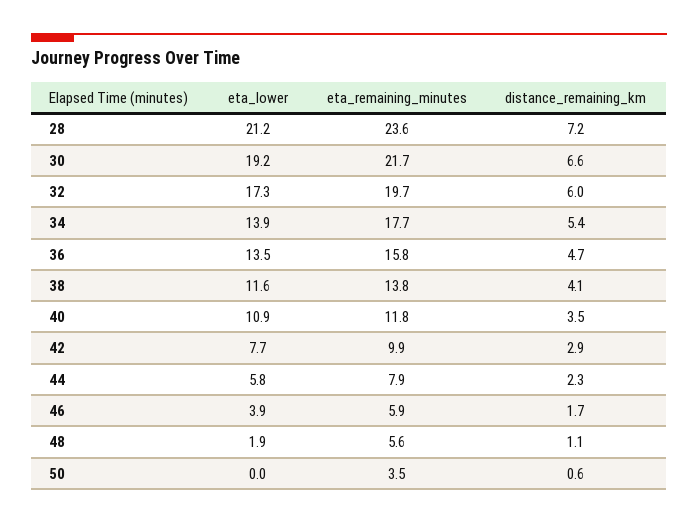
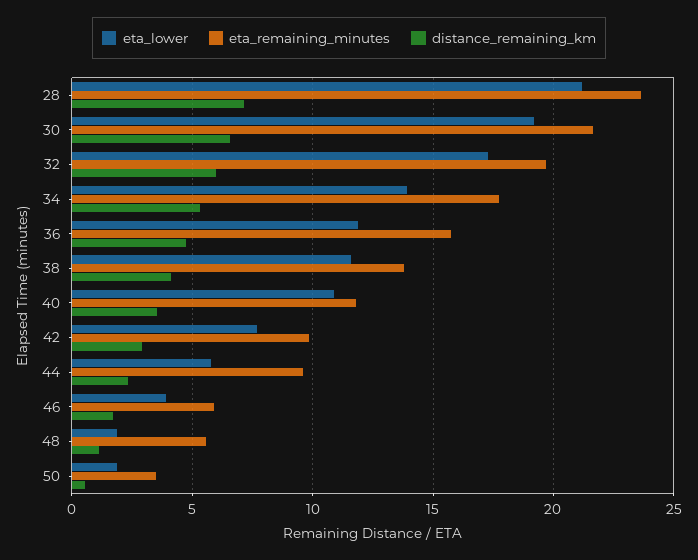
eta_lower, 36: 13.5 -> 12
eta_remaining_minutes, 44: 7.9 -> 9.5
eta_lower, 50: 0 -> 2

